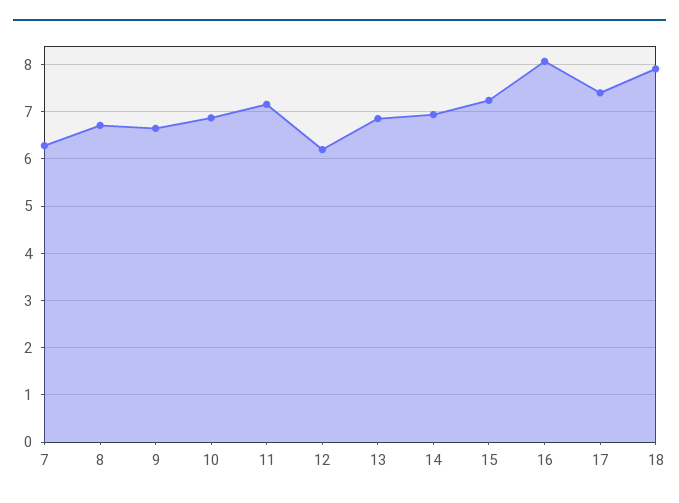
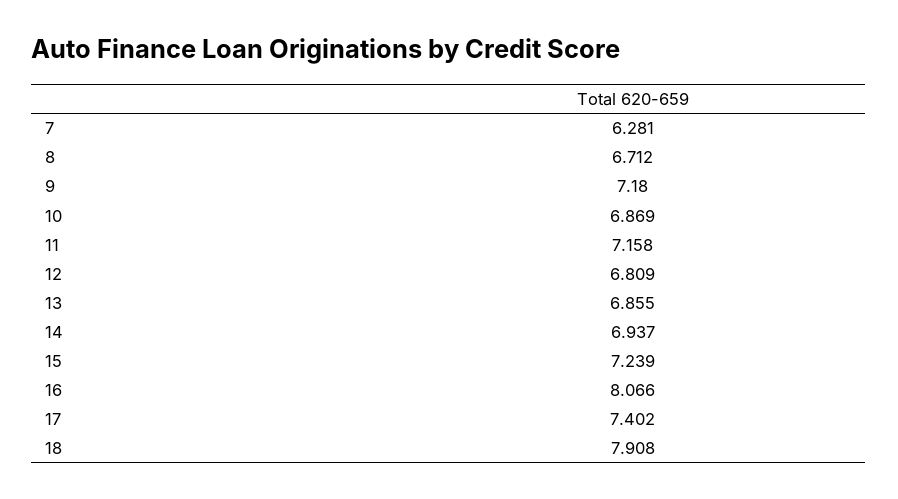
9: 6.6 -> 7.18
12: 6.2 -> 6.809

